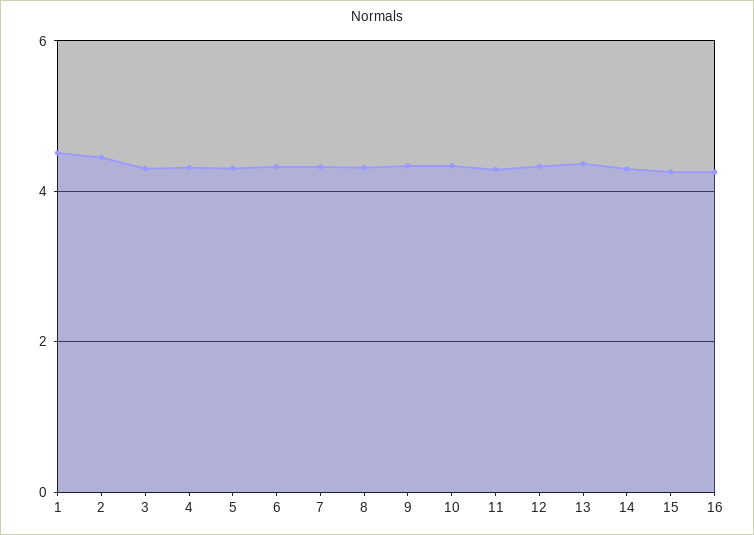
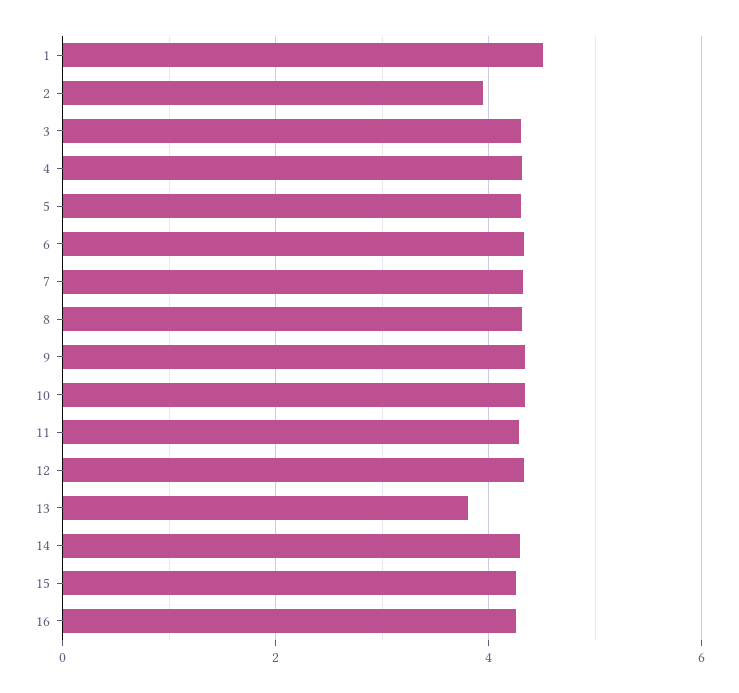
2: 4.4 -> 4
13: 4.4 -> 3.8

